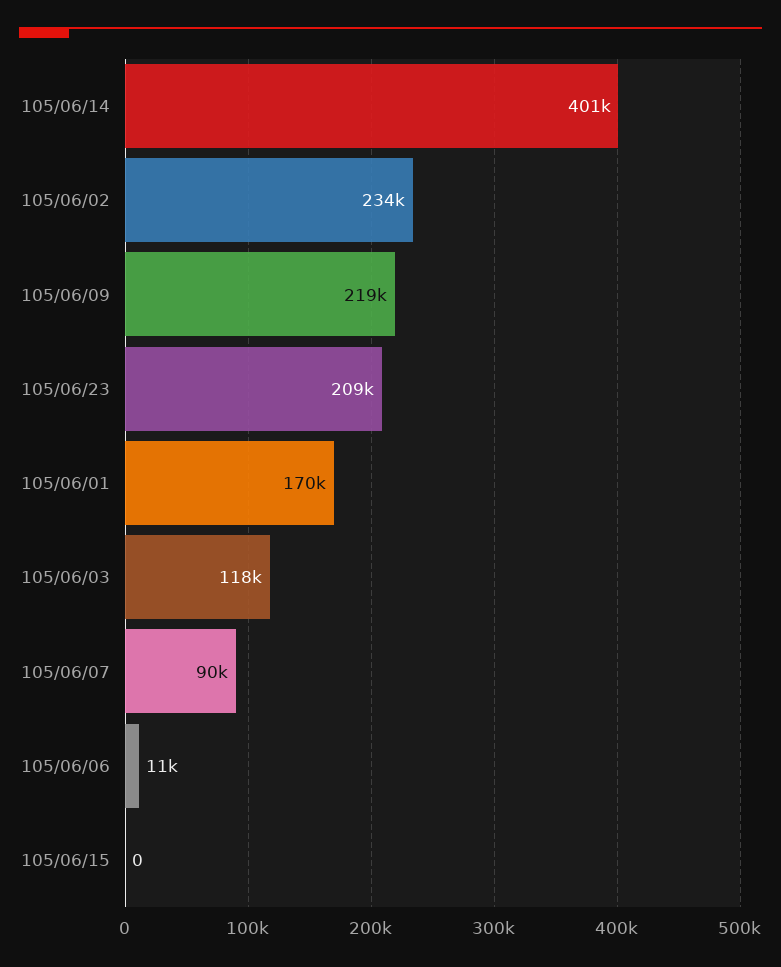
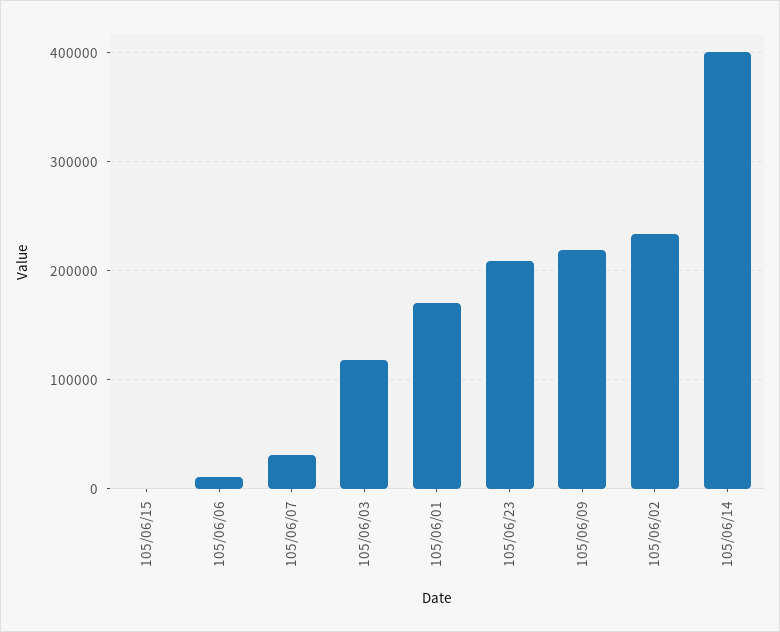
105/06/07: 90000 -> 30000

